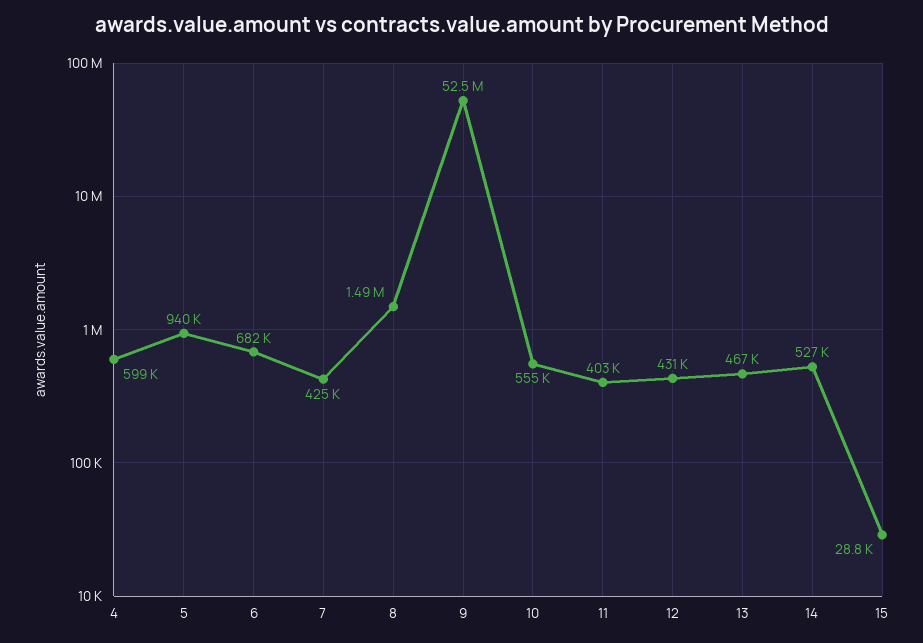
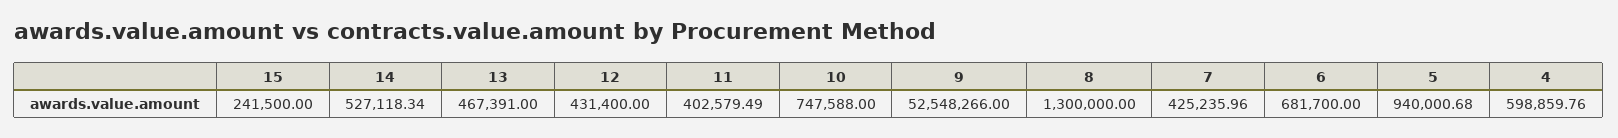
8: 1490000 -> 1300000
10: 555000 -> 747588
15: 28800 -> 241500

